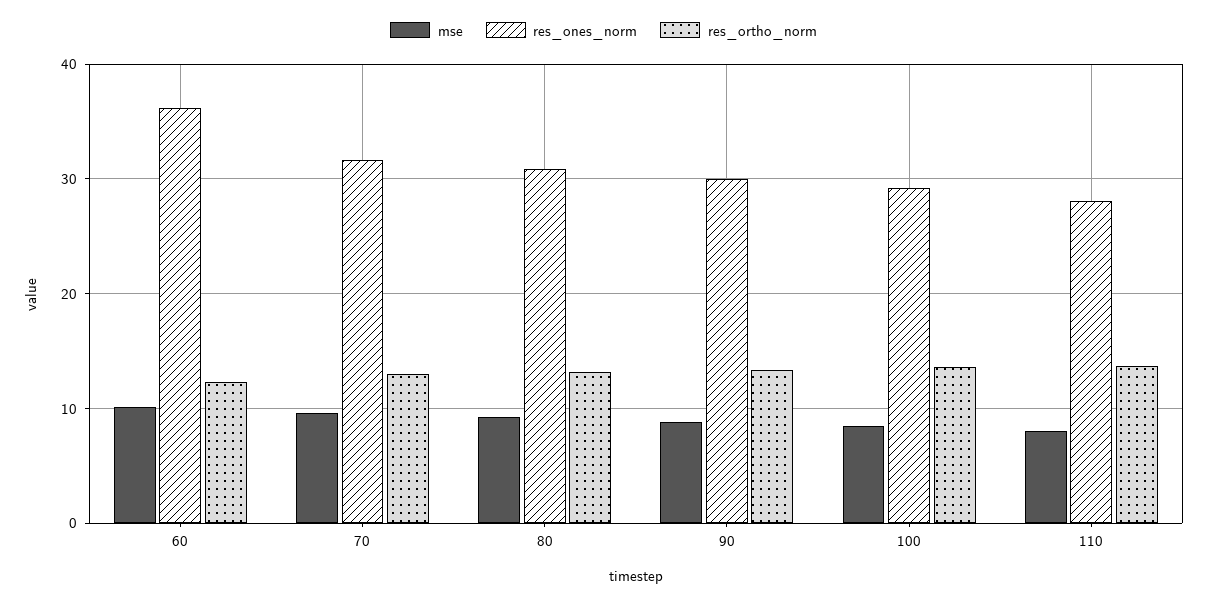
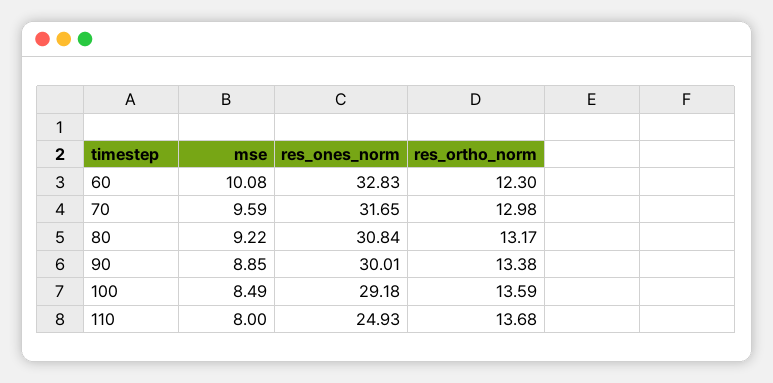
res_ones_norm, 60: 36 -> 32.83
res_ones_norm, 110: 28 -> 24.93

